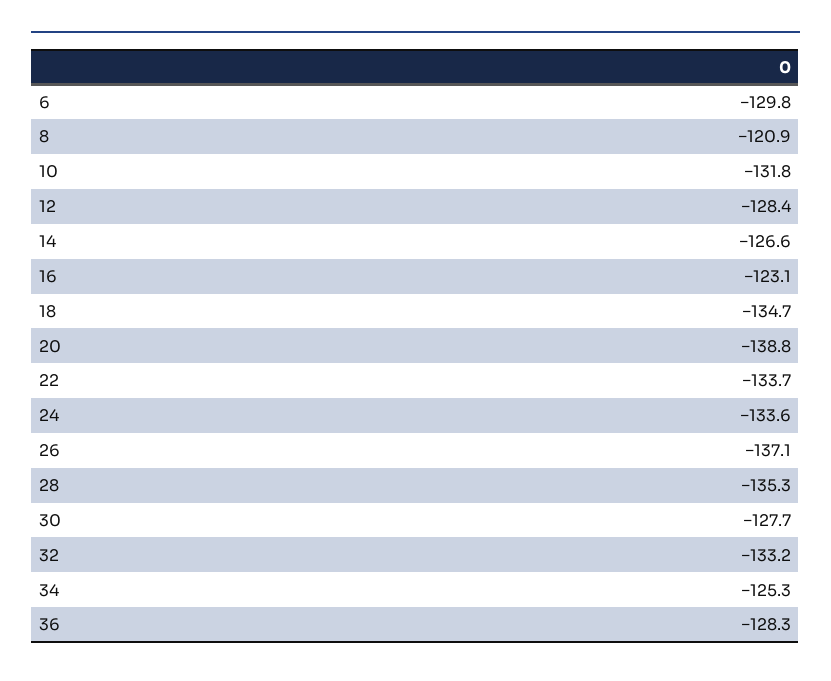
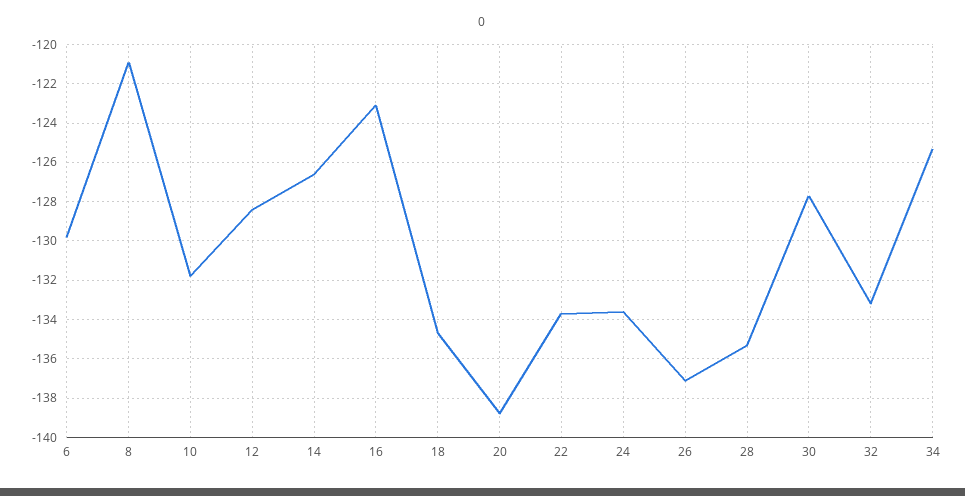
36: -128.3 -> none

